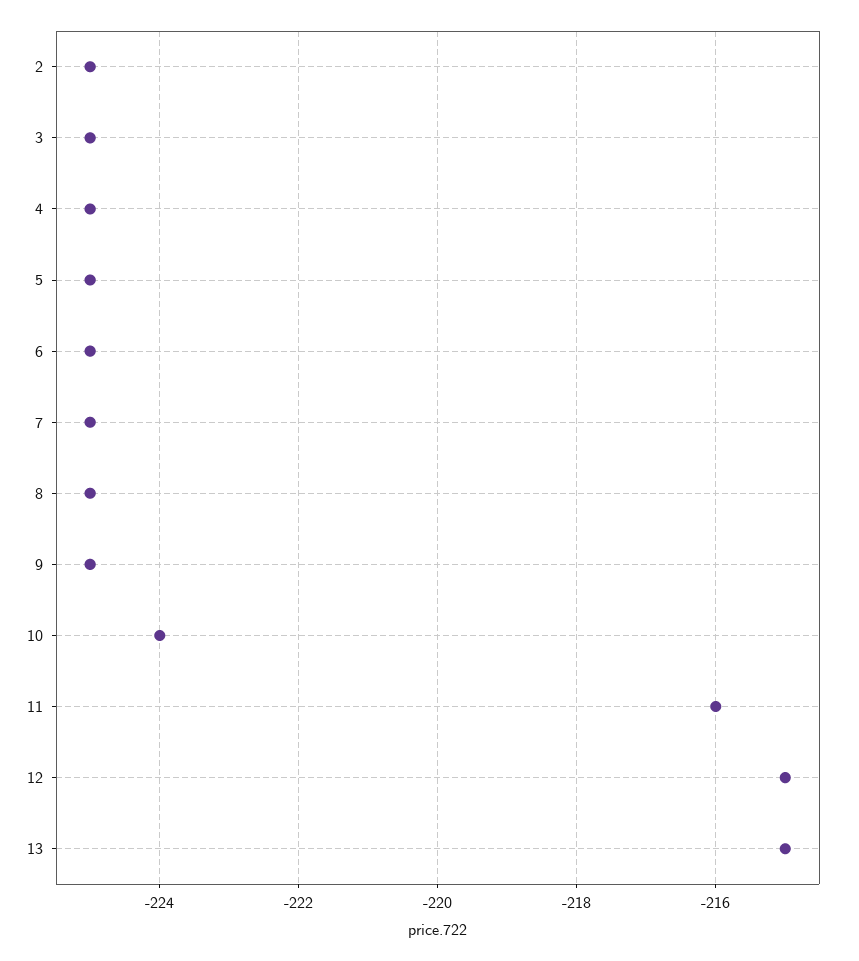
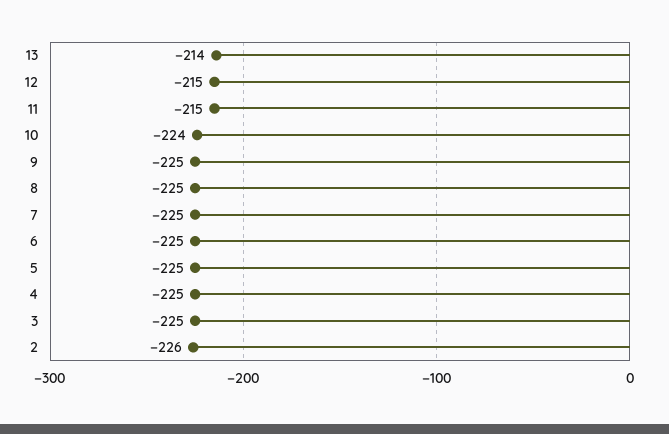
2: -225 -> -226
11: -216 -> -215
13: -215 -> -214

